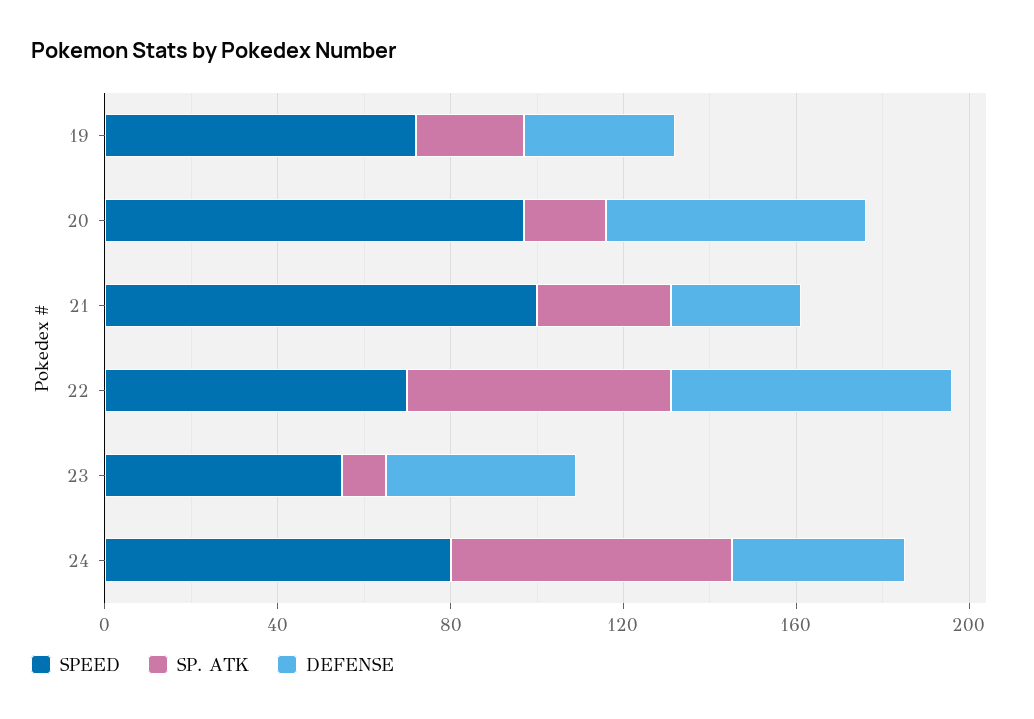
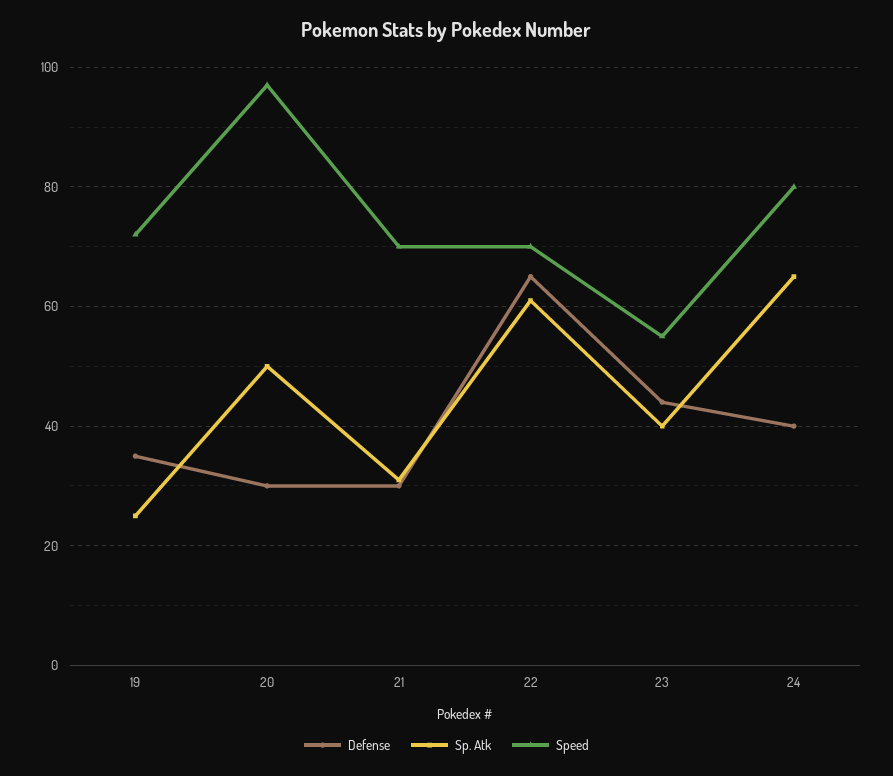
SP. ATK, 20: 20 -> 50
DEFENSE, 20: 60 -> 30
SPEED, 21: 100 -> 70
SP. ATK, 23: 10 -> 40

